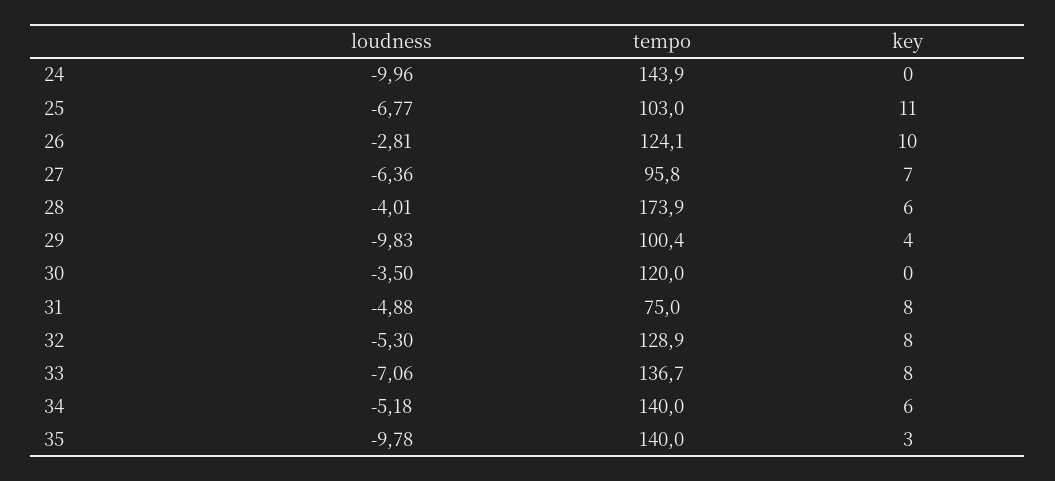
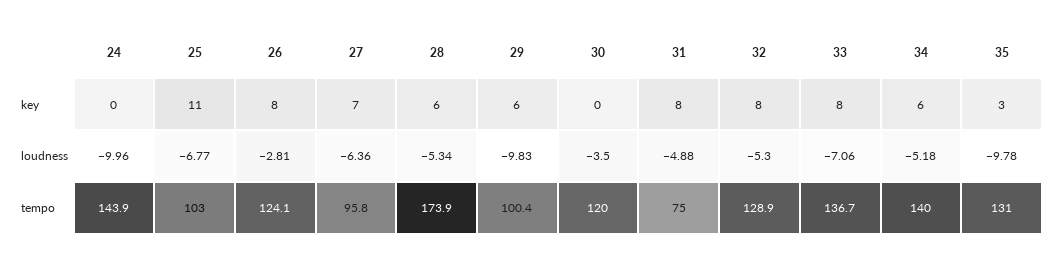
key, 26: 10 -> 8
loudness, 28: -4.01 -> -5.34
key, 29: 4 -> 6
tempo, 35: 140 -> 131

